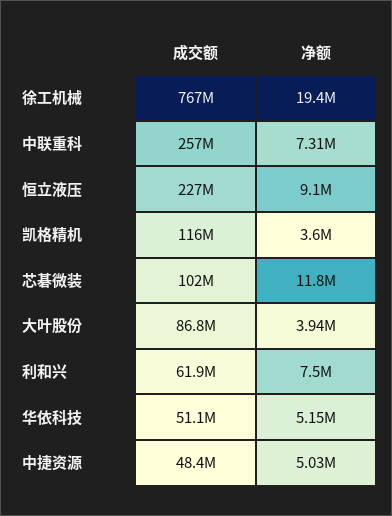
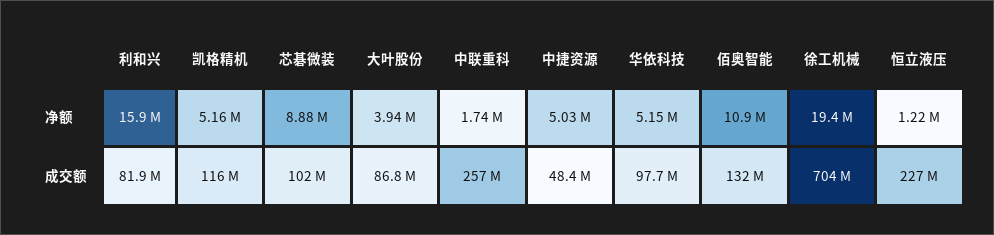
成交额, 徐工机械: 767000000 -> 704000000
净额, 中联重科: 7310000 -> 1740000
净额, 恒立液压: 9100000 -> 1220000
净额, 凯格精机: 3600000 -> 5160000
净额, 芯碁微装: 11800000 -> 8880000
成交额, 利和兴: 61900000 -> 81900000
净额, 利和兴: 7500000 -> 15900000
成交额, 华依科技: 51100000 -> 97700000
净额, 佰奥智能: none -> 10900000
成交额, 佰奥智能: none -> 132000000

